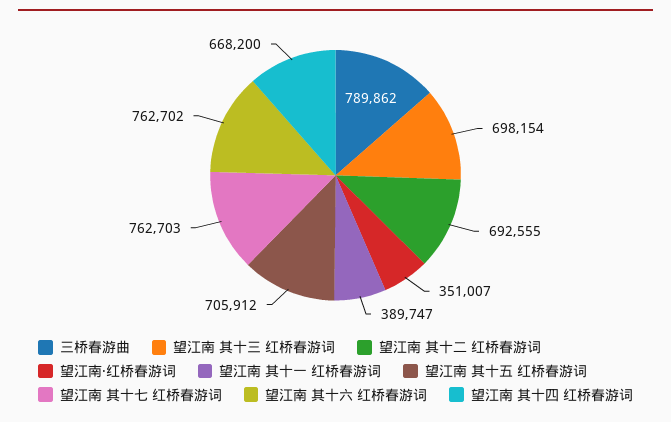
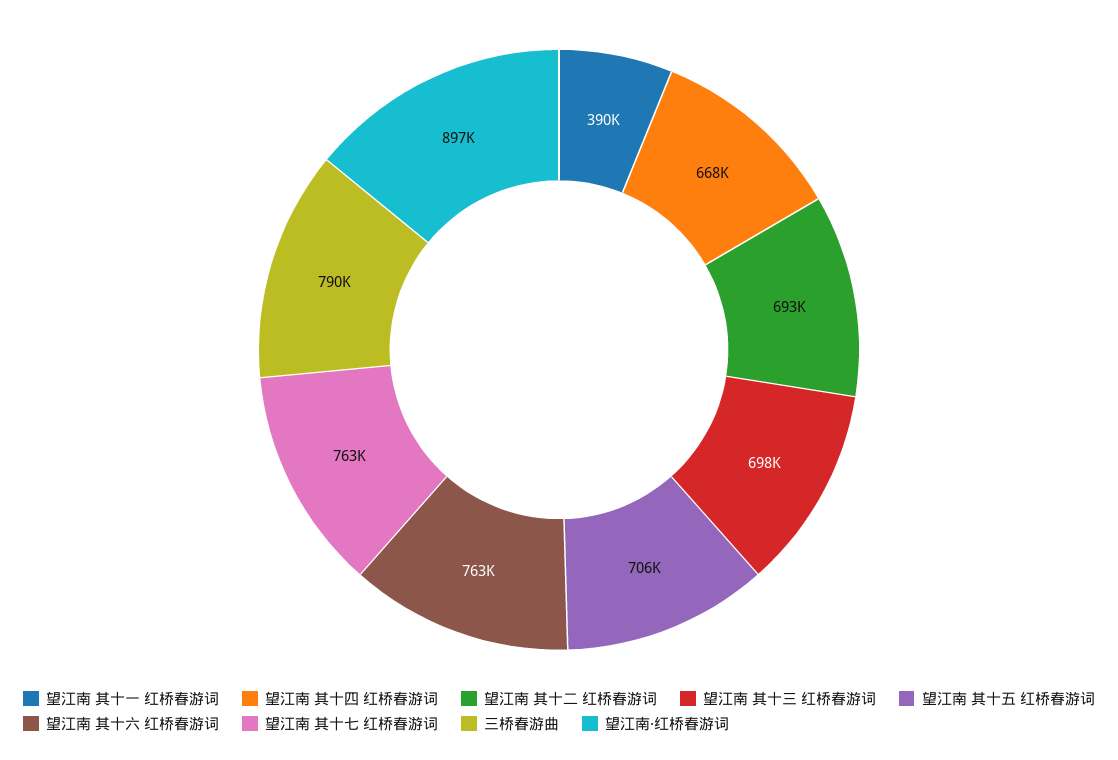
望江南·红桥春游词: 351007 -> 897000

